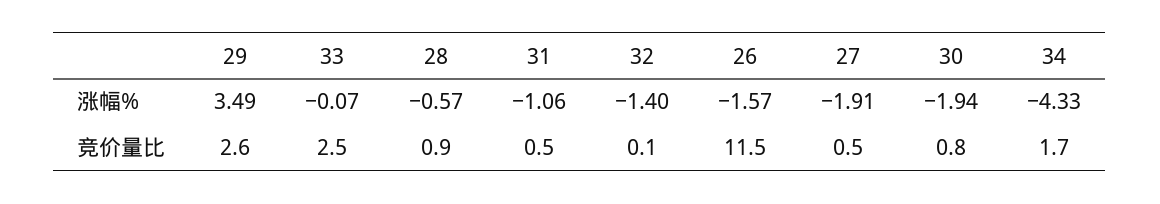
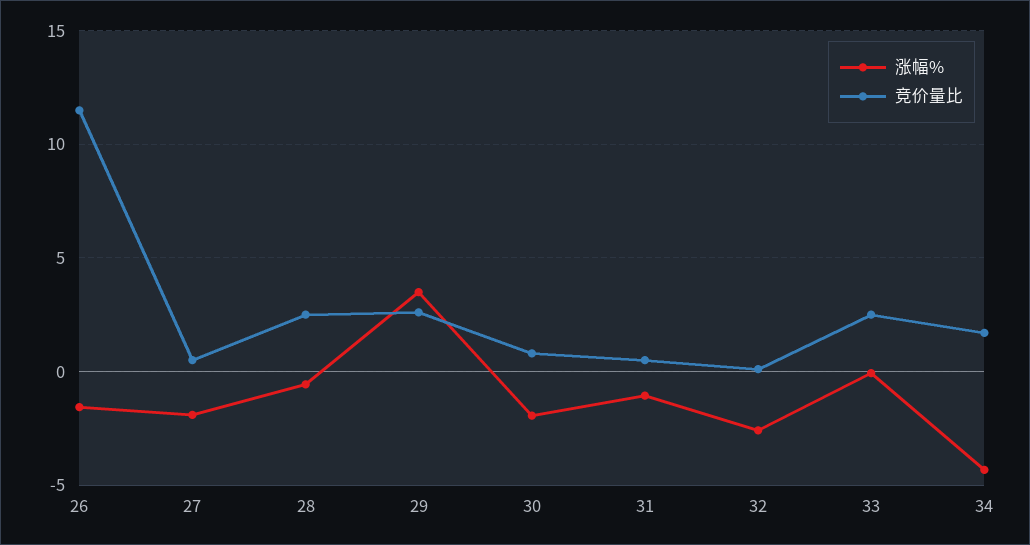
涨幅%, 32: -1.4 -> -2.5
竞价量比, 28: 0.9 -> 2.5

